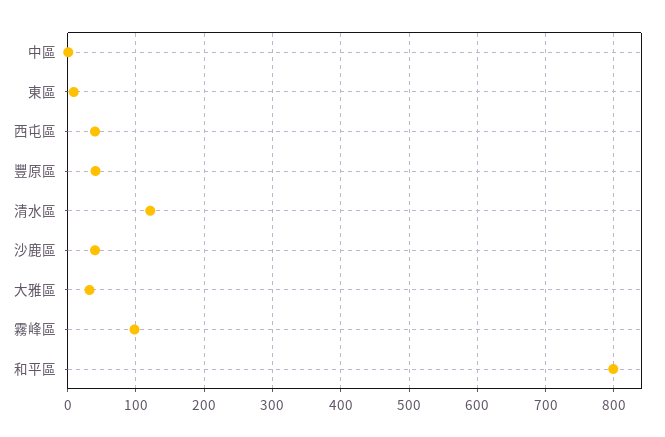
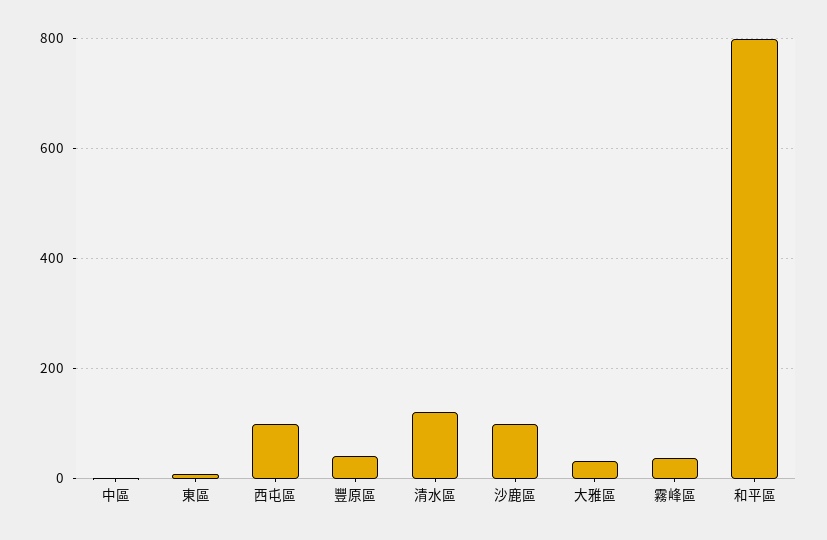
西屯區: 40 -> 100
沙鹿區: 40 -> 100
霧峰區: 100 -> 40

